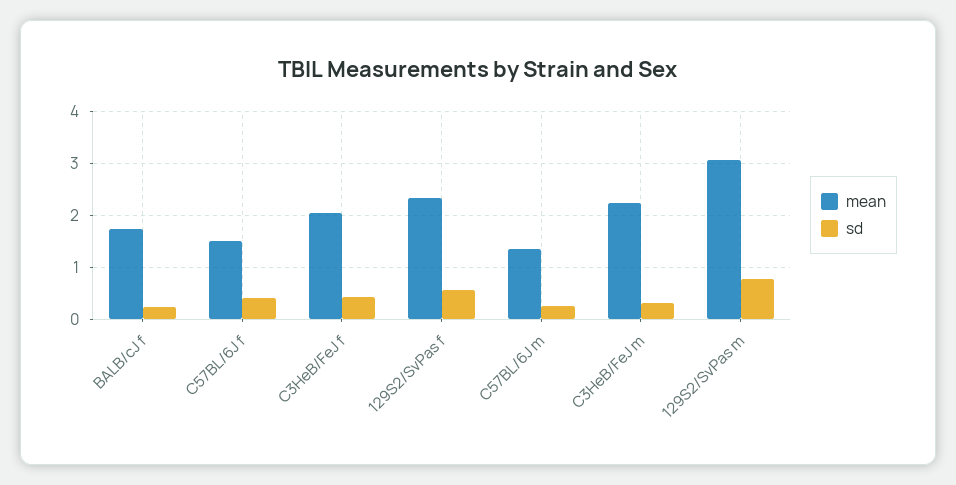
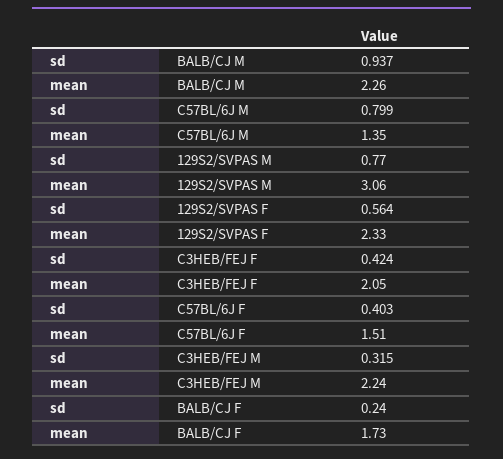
sd, C57BL/6J m: 0.2 -> 0.799
sd, BALB/CJ M: none -> 0.937
mean, BALB/CJ M: none -> 2.26

